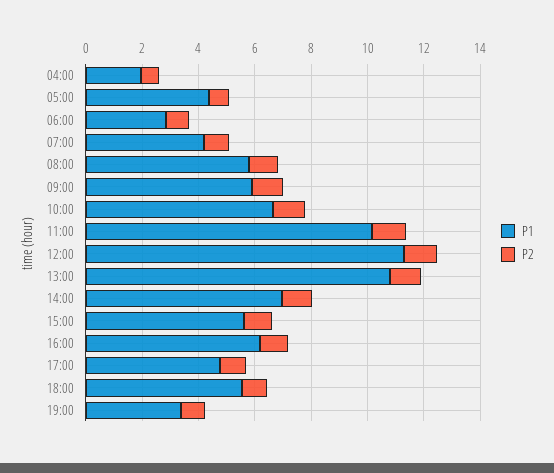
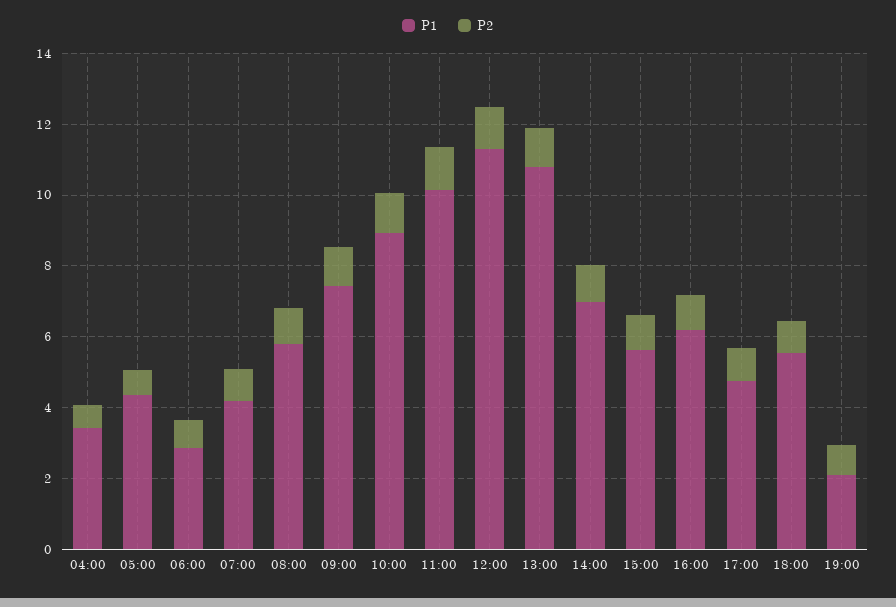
P1, 04:00: 2 -> 3.5
P1, 09:00: 6 -> 7.5
P1, 10:00: 6.5 -> 9
P1, 19:00: 3.5 -> 2

